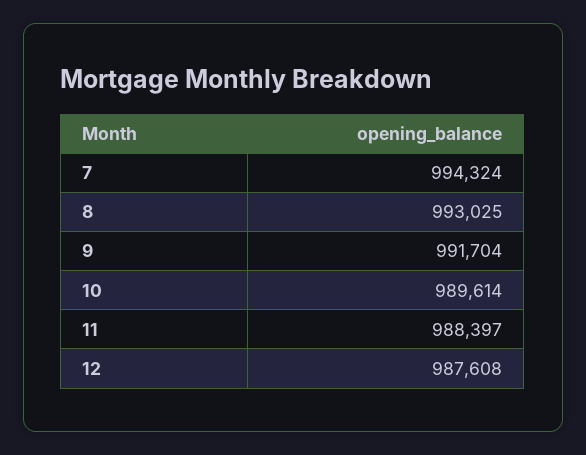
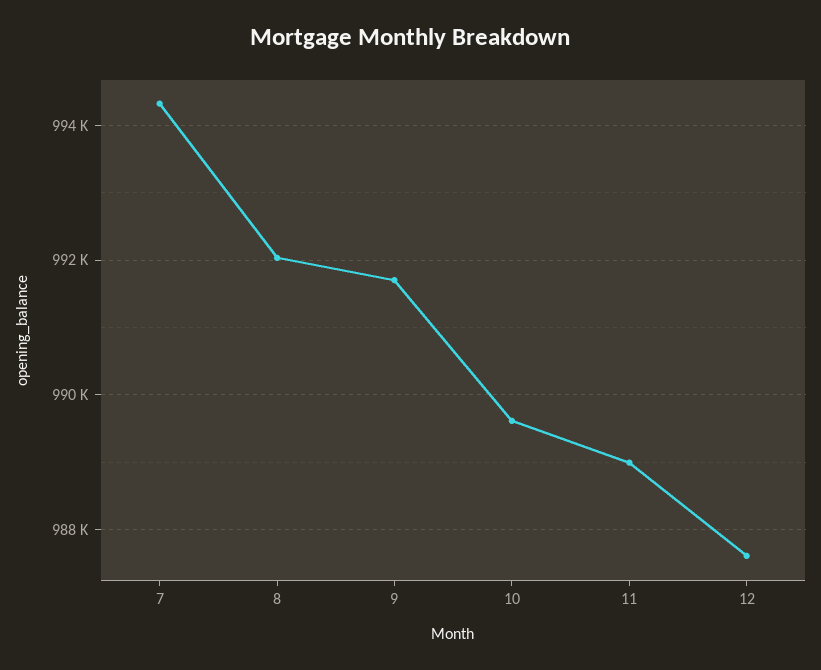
8: 993025 -> 992000
11: 988397 -> 989000

